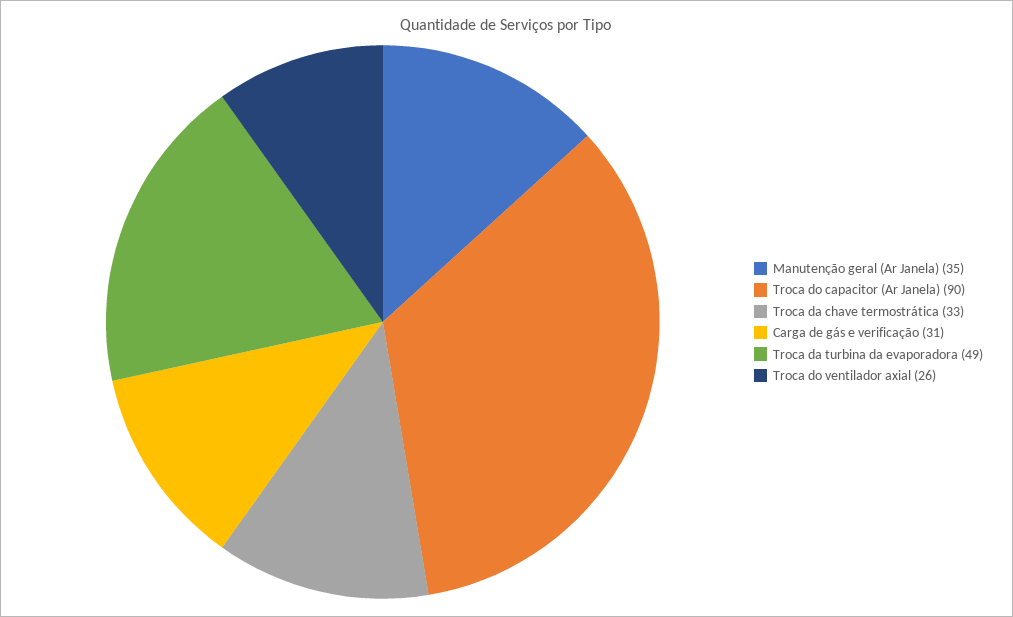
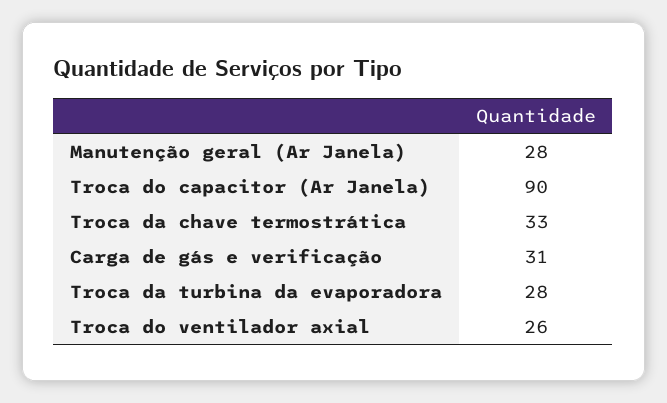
Manutenção geral (Ar Janela): 35 -> 28
Troca da turbina da evaporadora: 49 -> 28

